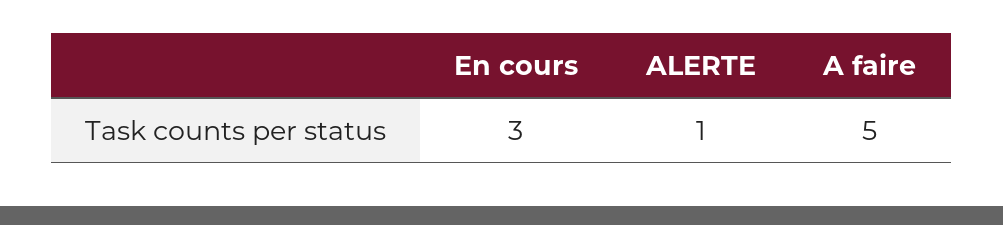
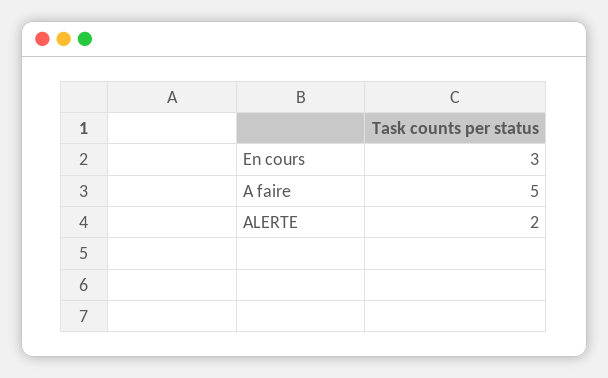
ALERTE: 1 -> 2

